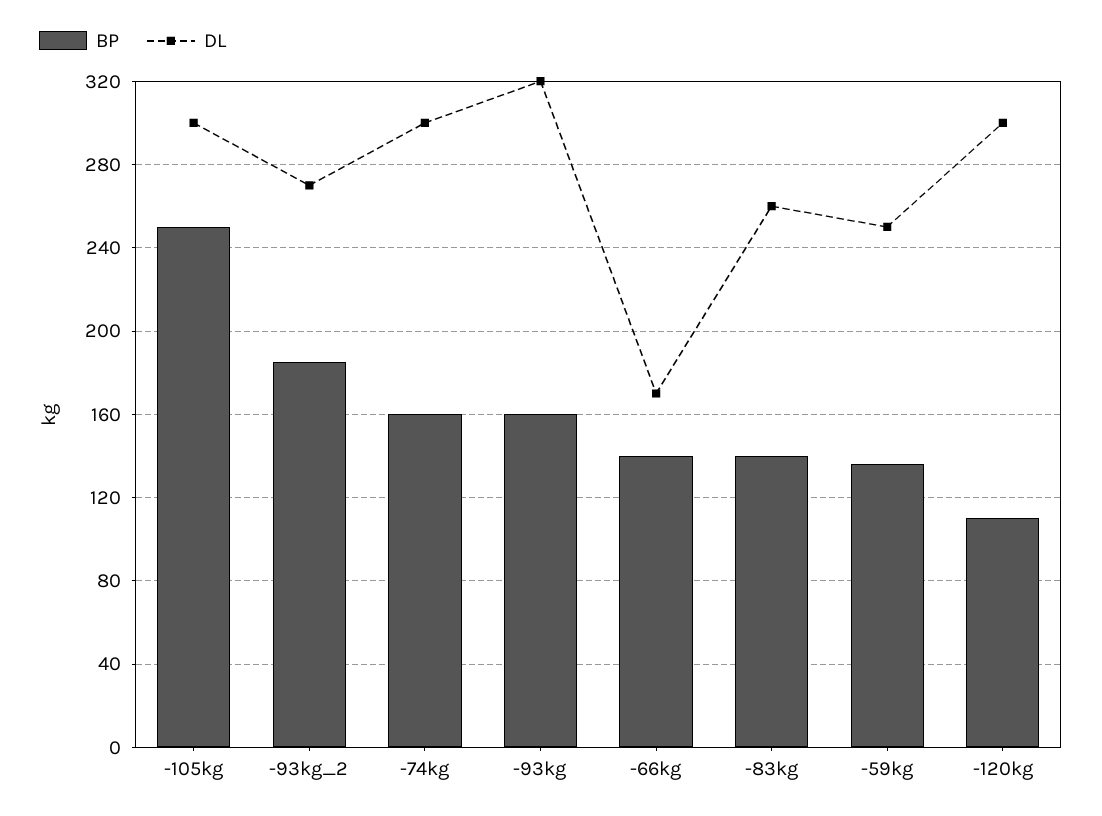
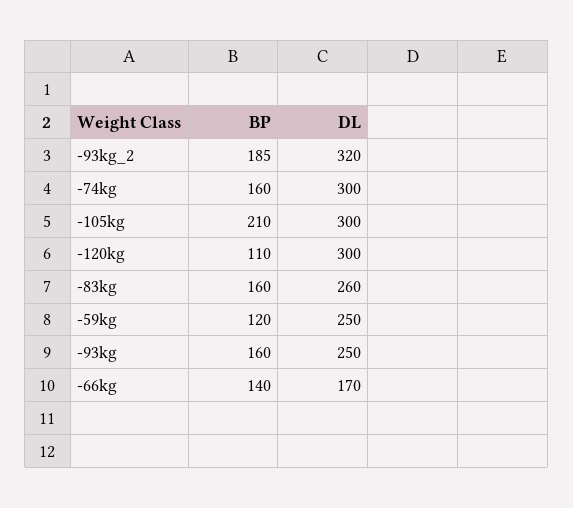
BP, -105kg: 250 -> 210
DL, -93kg_2: 270 -> 320
DL, -93kg: 320 -> 250
BP, -83kg: 140 -> 160
BP, -59kg: 135 -> 120

